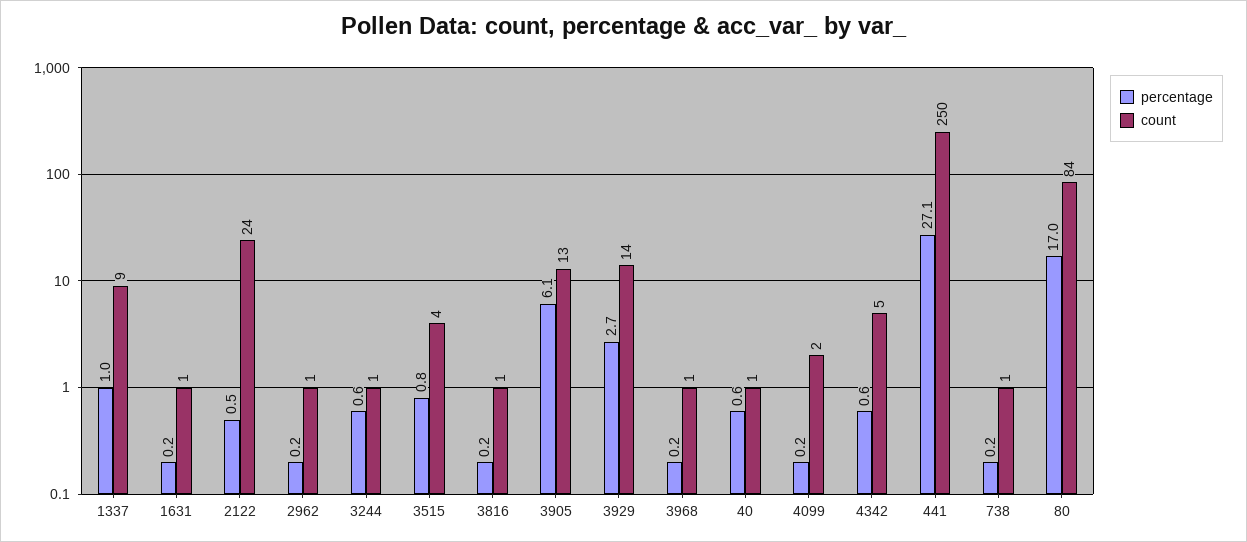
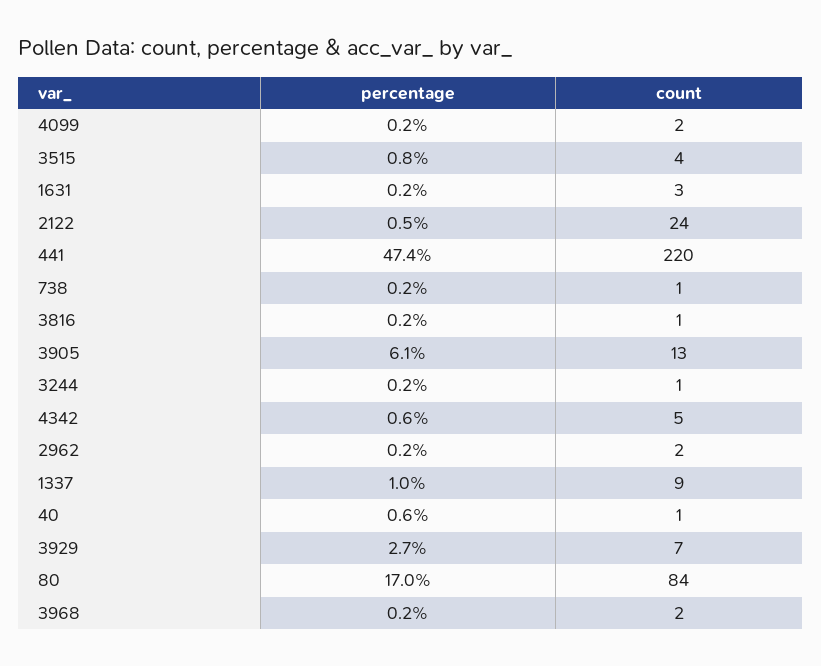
count, 1631: 1 -> 3
count, 2962: 1 -> 2
percentage, 3244: 0.6 -> 0.2
count, 3929: 14 -> 7
count, 3968: 1 -> 2
percentage, 441: 27.1 -> 47.4
count, 441: 250 -> 220

